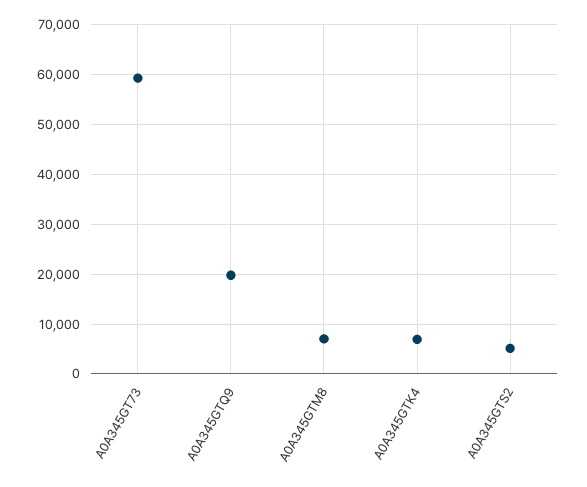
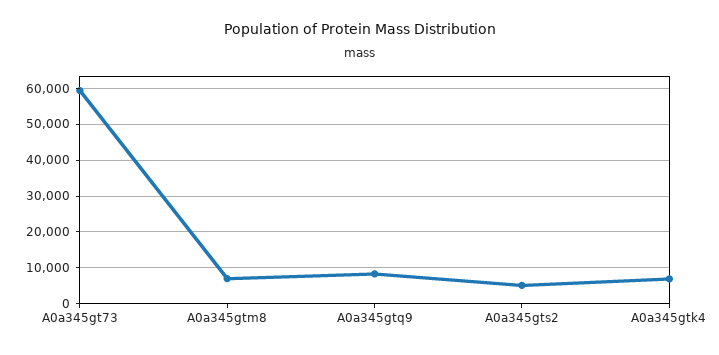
A0A345GTQ9: 20000 -> 8000

